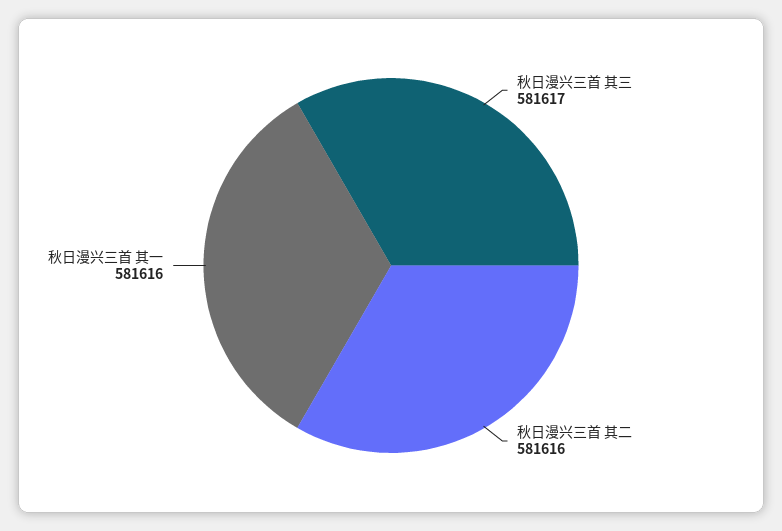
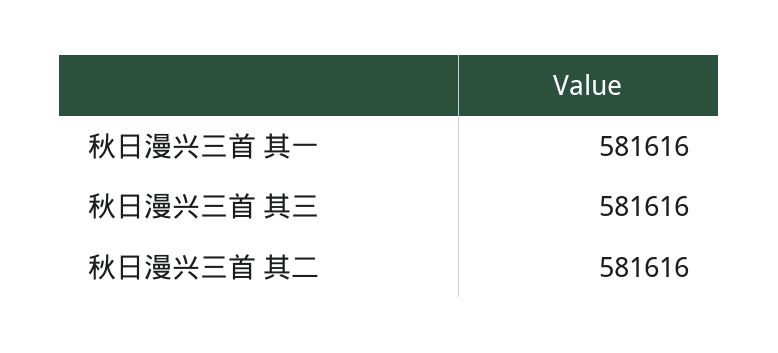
秋日漫兴三首 其三: 581617 -> 581616

